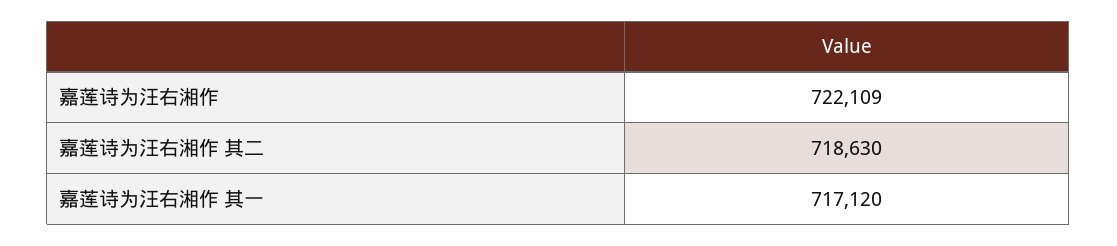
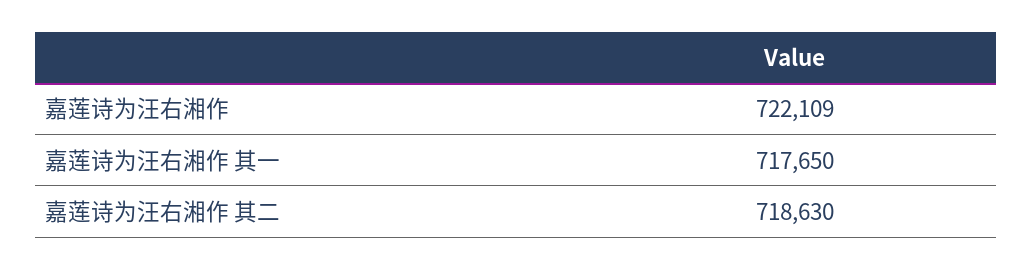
嘉莲诗为汪右湘作 其一: 717120 -> 717650

